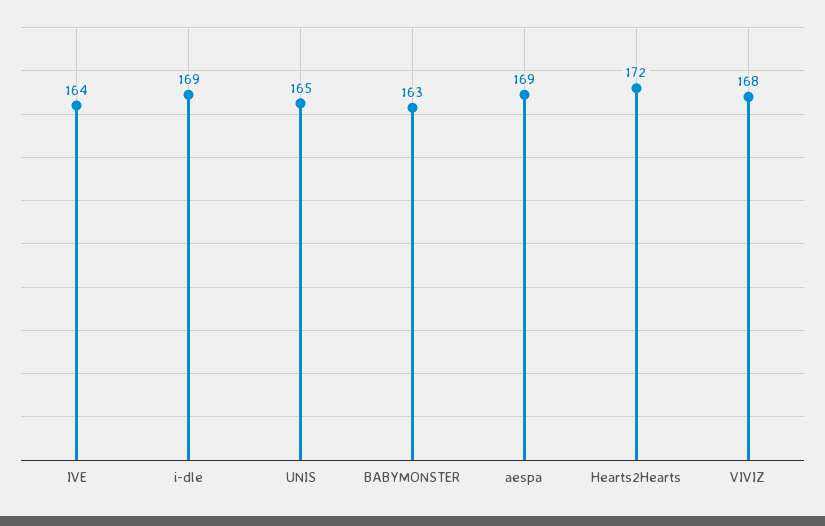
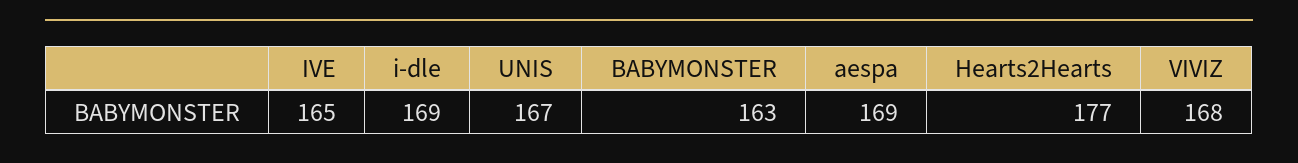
IVE: 164 -> 165
UNIS: 165 -> 167
Hearts2Hearts: 172 -> 177

